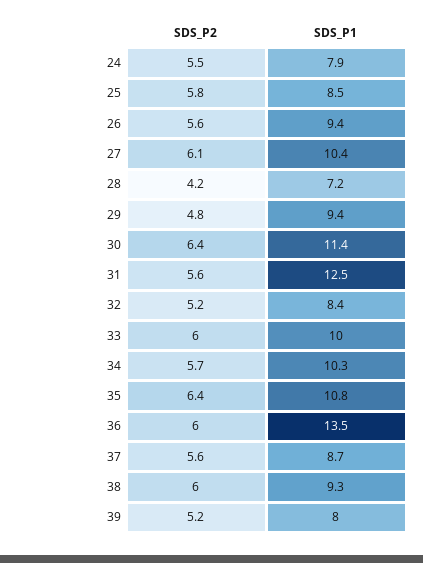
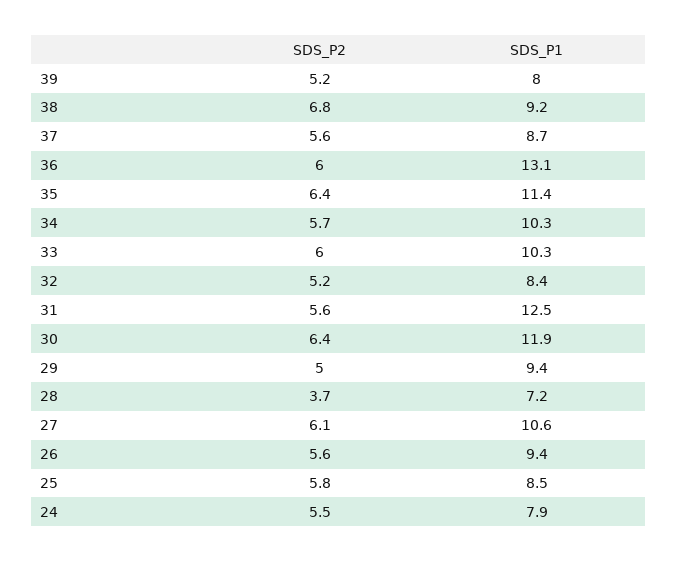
SDS_P1, 27: 10.4 -> 10.6
SDS_P2, 28: 4.2 -> 3.7
SDS_P2, 29: 4.8 -> 5
SDS_P1, 30: 11.4 -> 11.9
SDS_P1, 33: 10 -> 10.3
SDS_P1, 35: 10.8 -> 11.4
SDS_P1, 36: 13.5 -> 13.1
SDS_P2, 38: 6 -> 6.8
SDS_P1, 38: 9.3 -> 9.2

